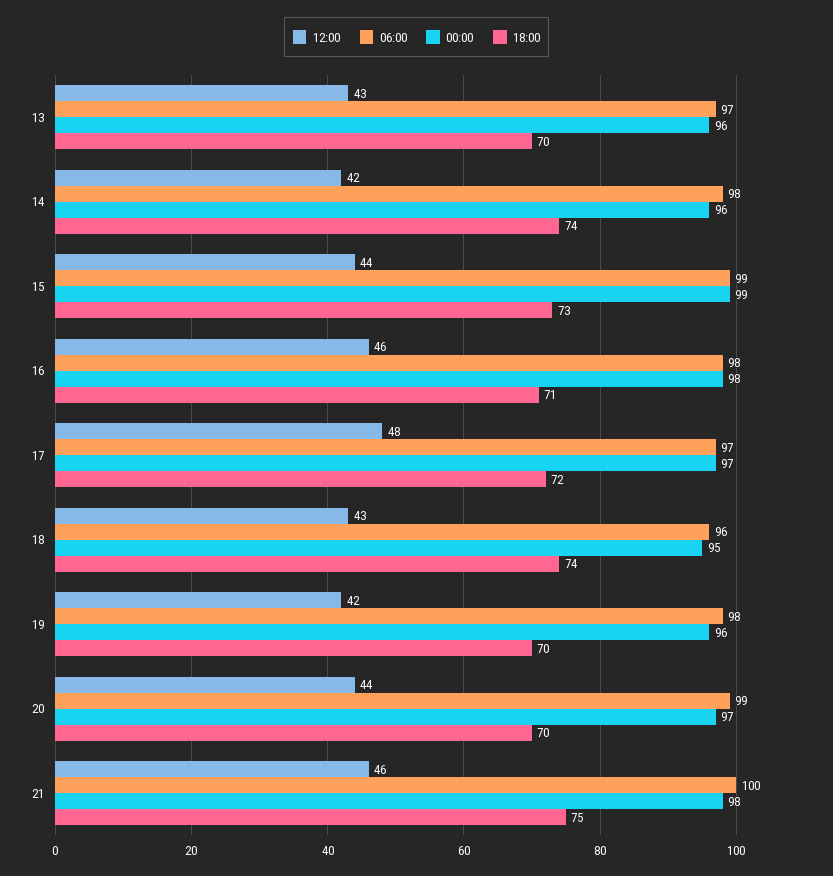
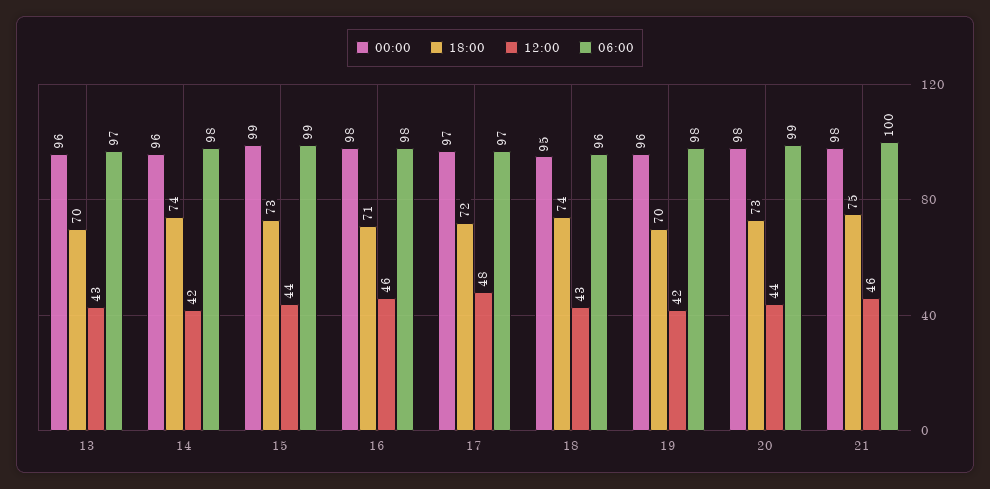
00:00, 20: 97 -> 98
18:00, 20: 70 -> 73

